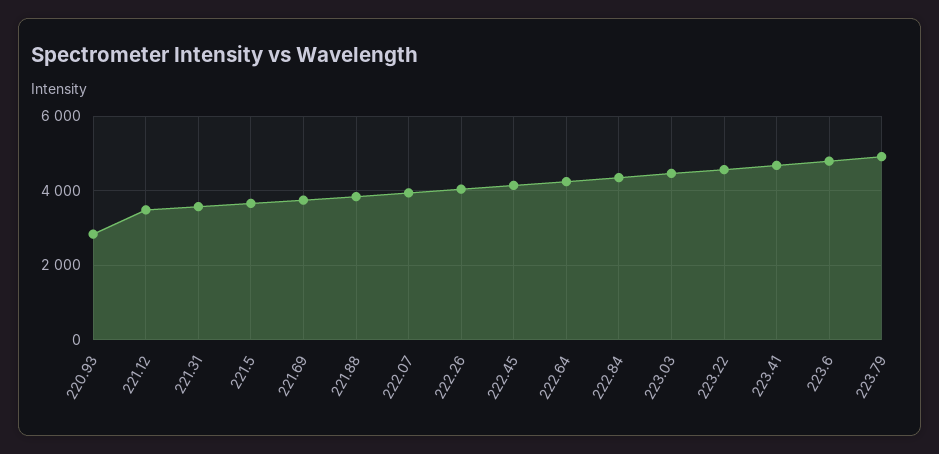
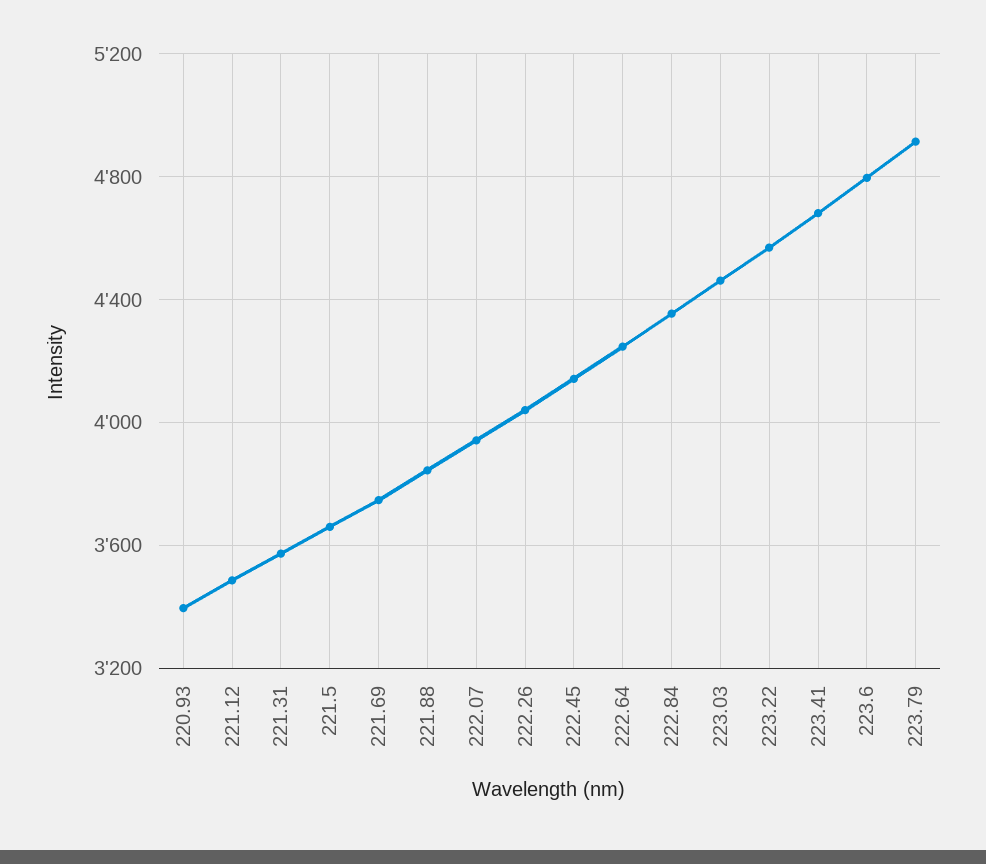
220.93: 2800 -> 3400

